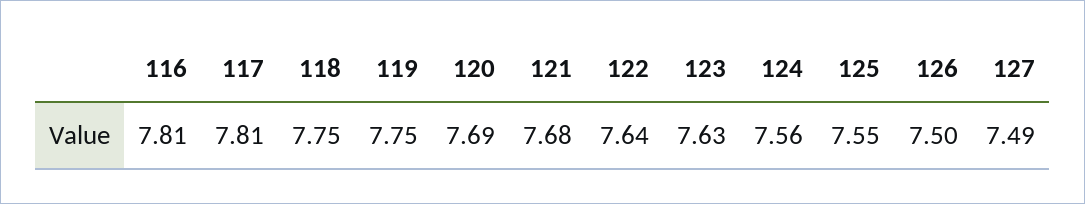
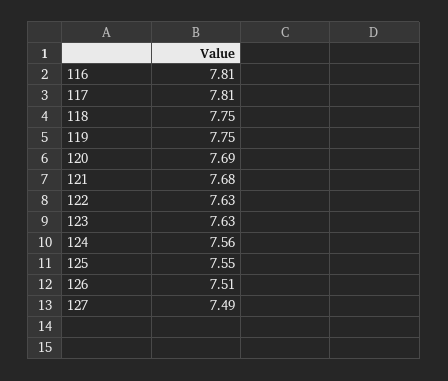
122: 7.64 -> 7.63
126: 7.5 -> 7.51

